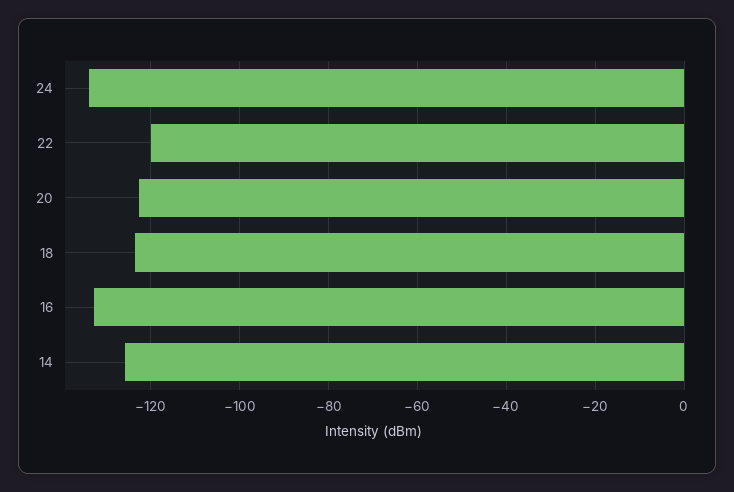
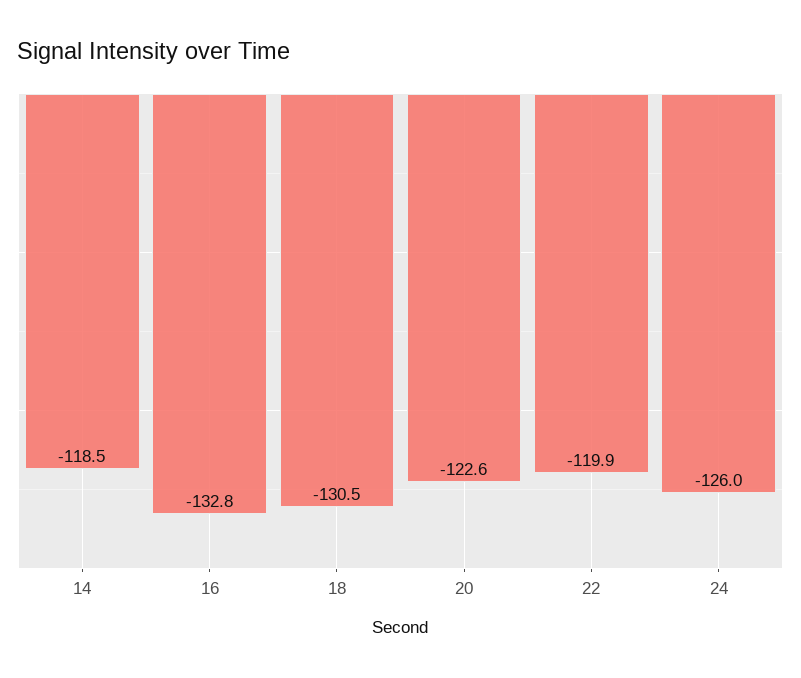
24: -134 -> -126
18: -124 -> -130.5
14: -126 -> -118.5

